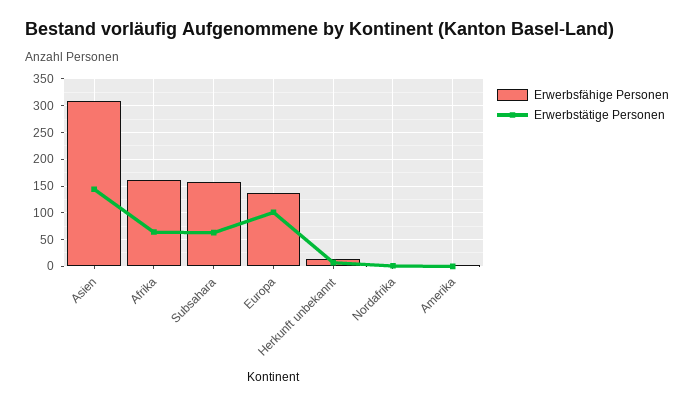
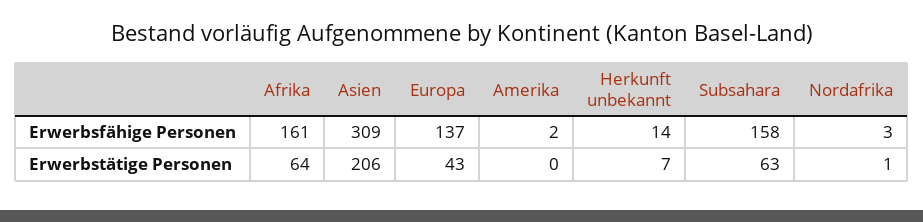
Erwerbstätige Personen, Asien: 150 -> 206
Erwerbstätige Personen, Europa: 100 -> 43

